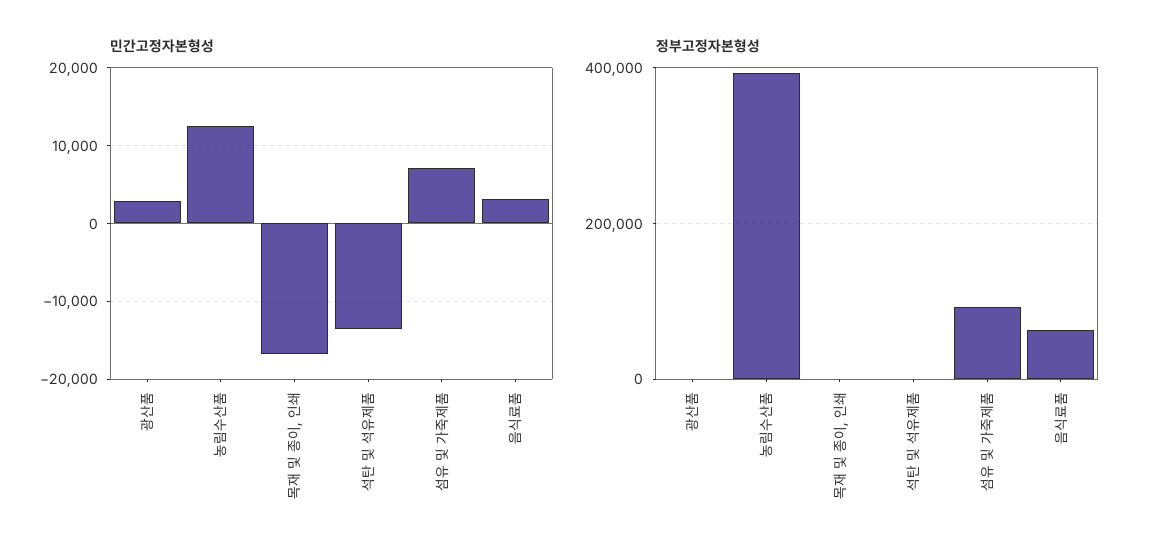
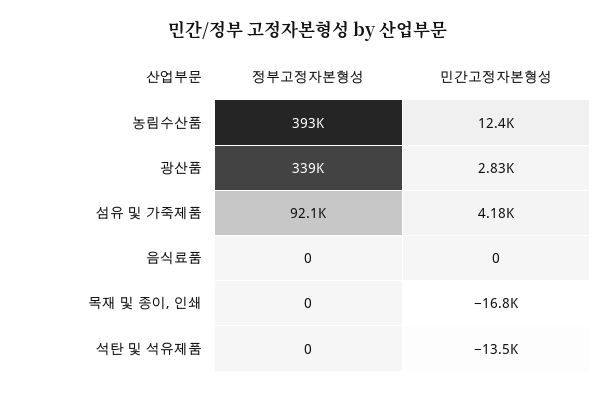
민간고정자본형성, 섬유 및 가죽제품: 7000 -> 4180
민간고정자본형성, 음식료품: 3000 -> 0
정부고정자본형성, 광산품: 0 -> 339000
정부고정자본형성, 음식료품: 60000 -> 0

